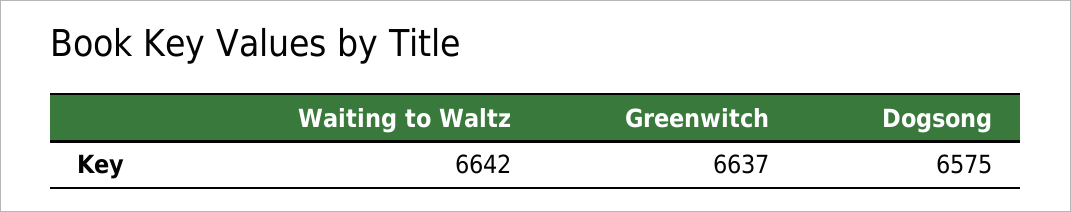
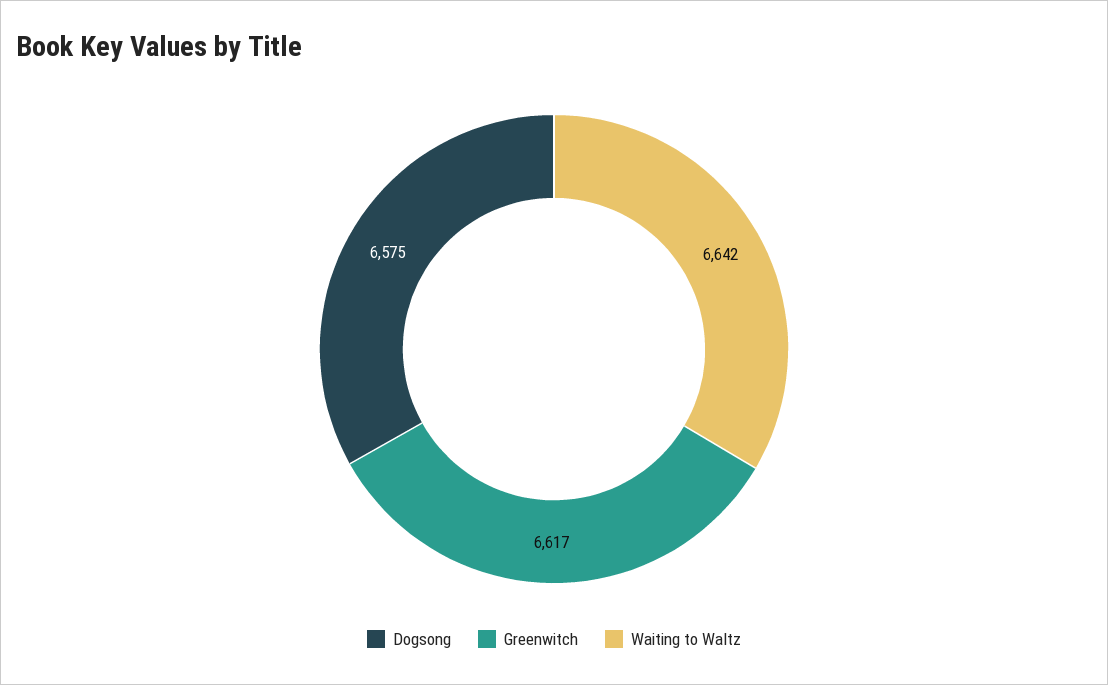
Greenwitch: 6637 -> 6617

